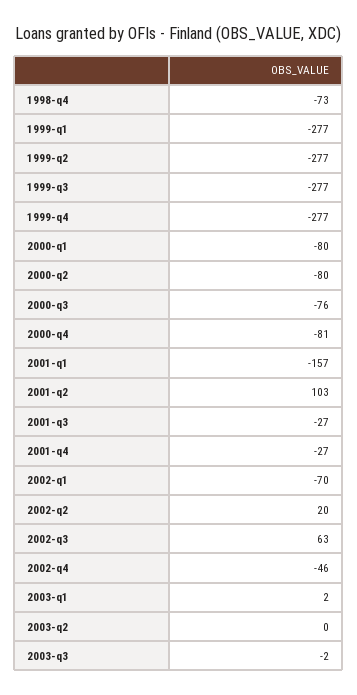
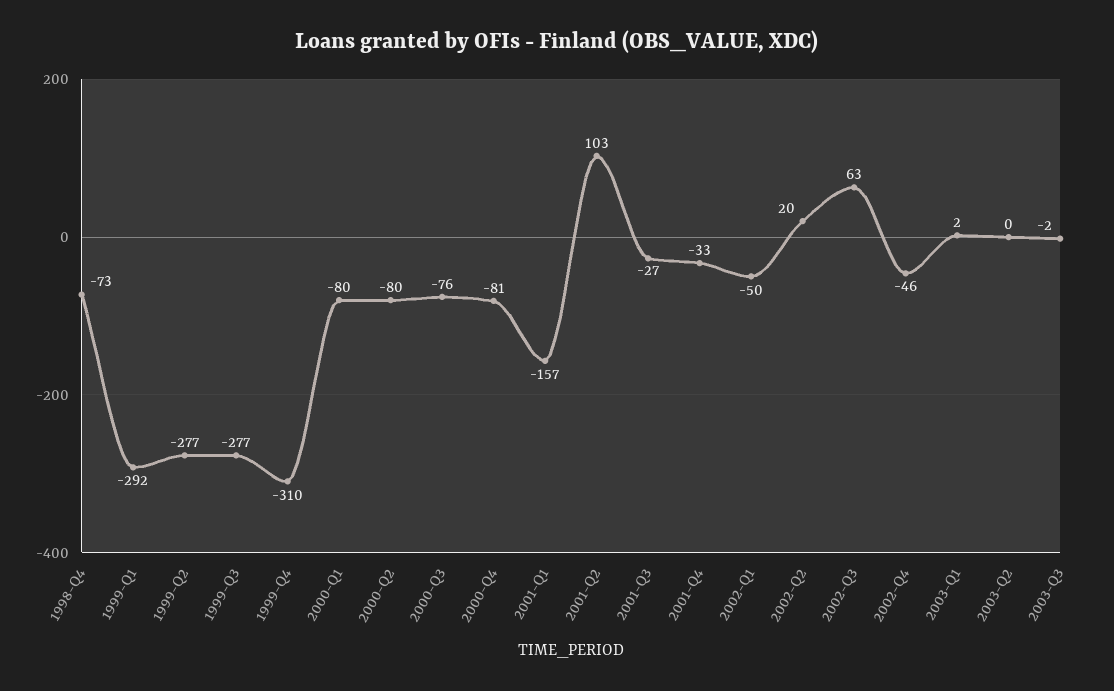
1999-q1: -277 -> -292
1999-q4: -277 -> -310
2001-q4: -27 -> -33
2002-q1: -70 -> -50

